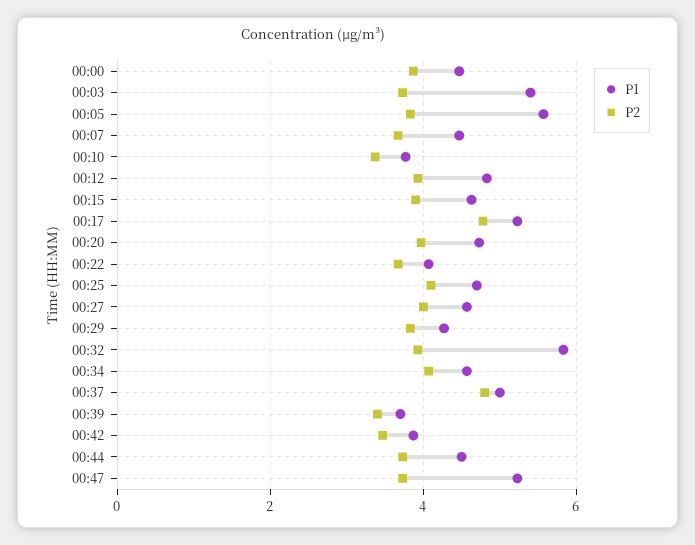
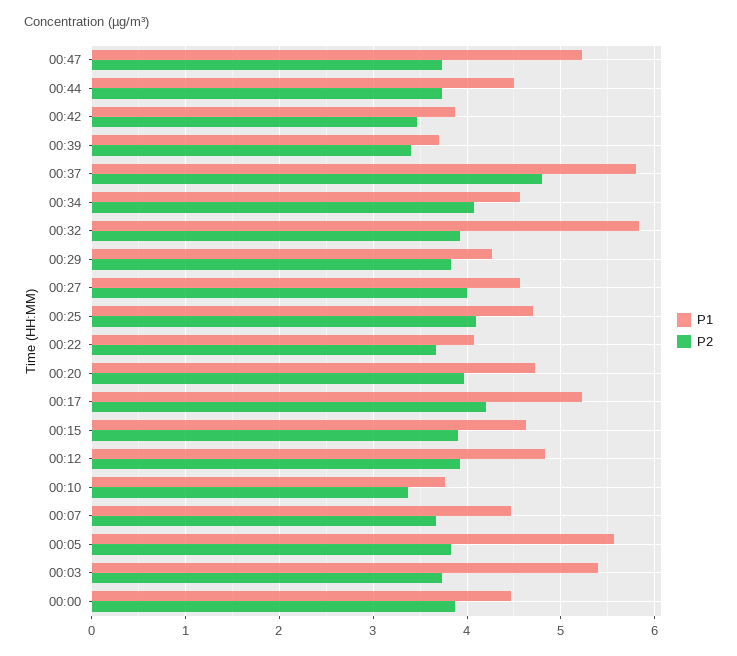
P2, 00:17: 4.8 -> 4.2
P1, 00:37: 5 -> 5.8

